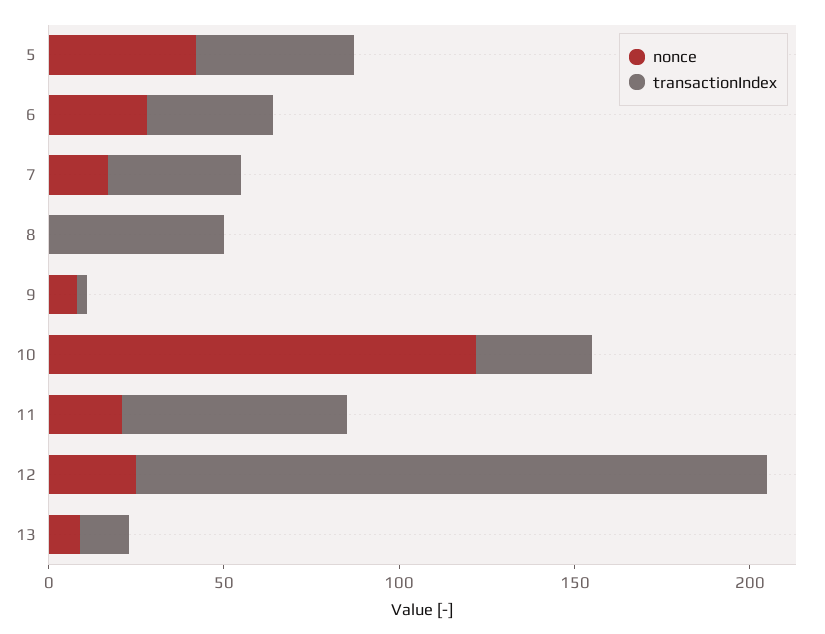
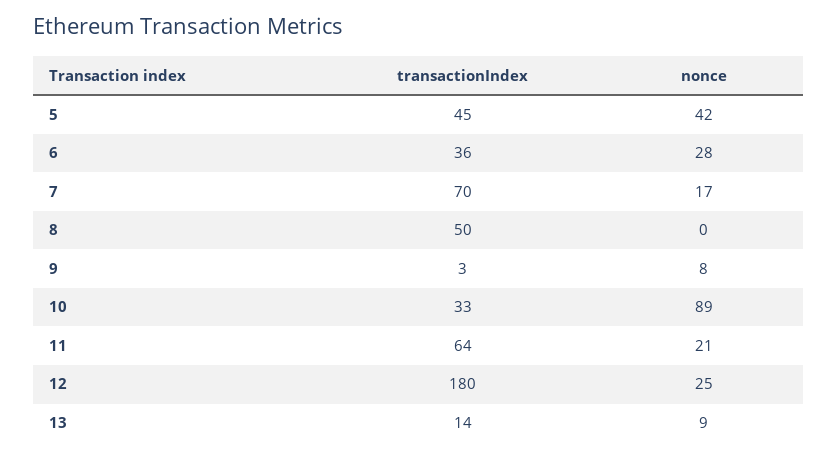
transactionIndex, 7: 40 -> 70
nonce, 10: 120 -> 89

